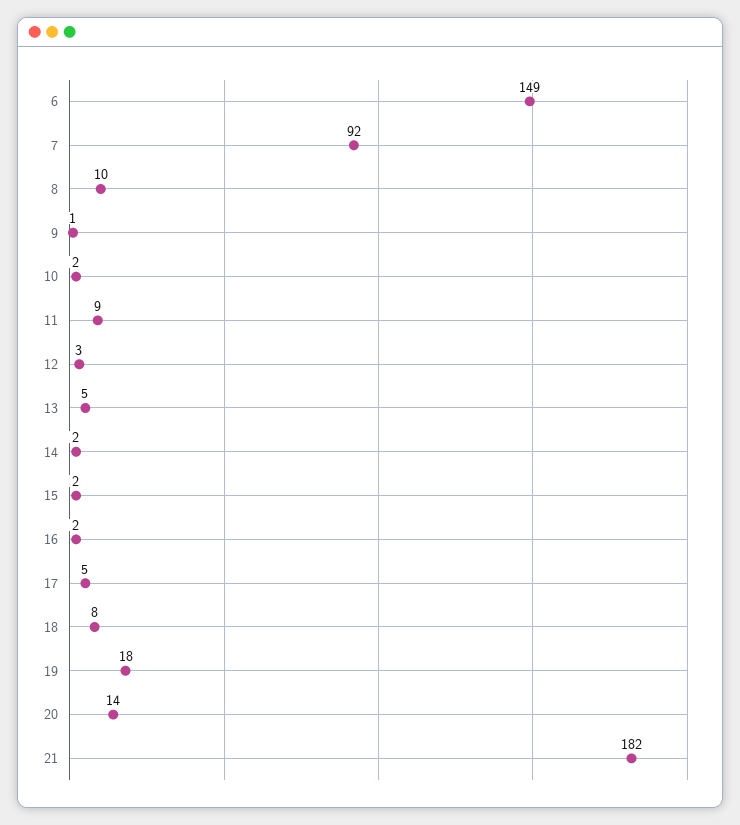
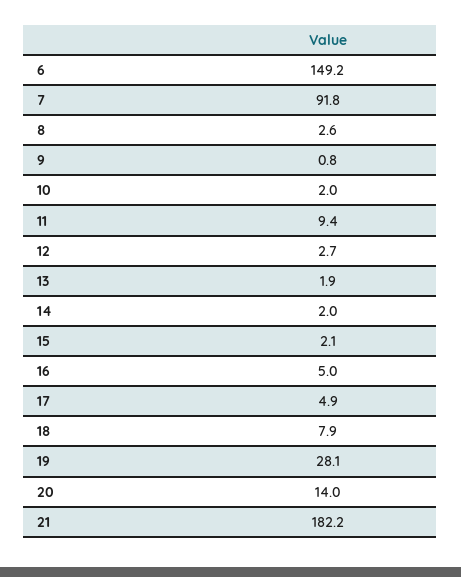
8: 10 -> 2.6
13: 5 -> 1.9
16: 2 -> 5
19: 18 -> 28.1

